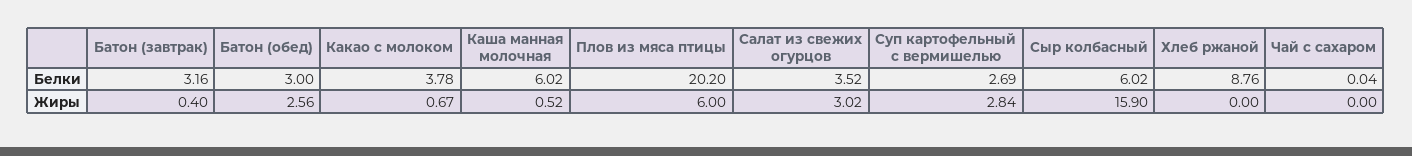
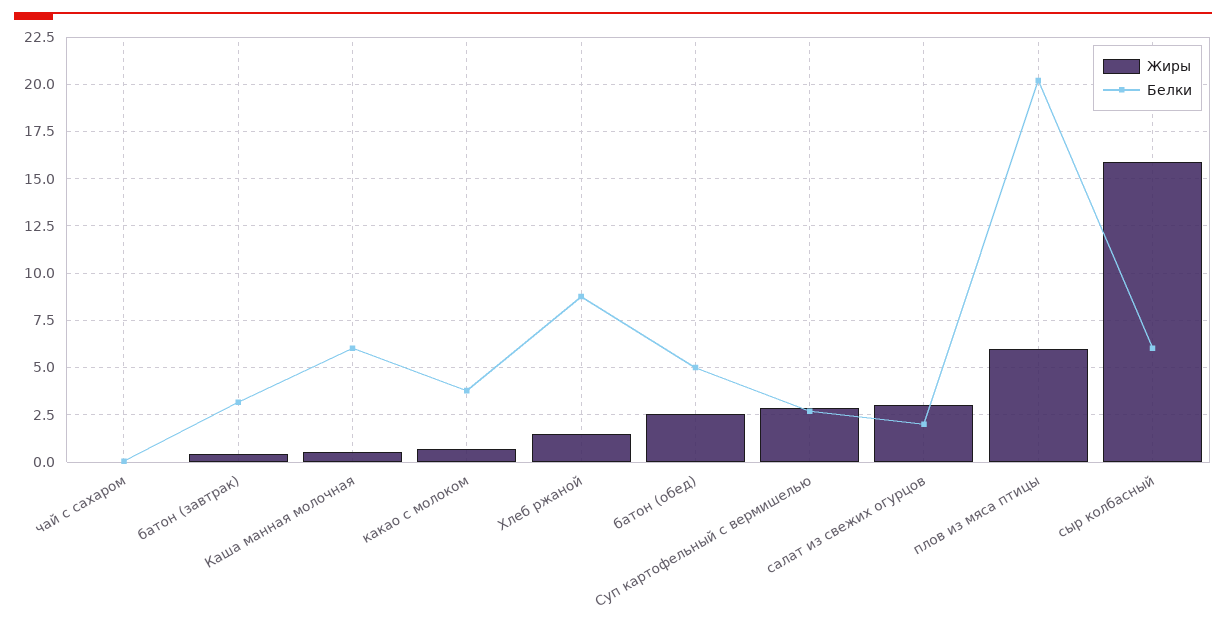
Белки, Батон (обед): 3 -> 5
Белки, Салат из свежих огурцов: 3.52 -> 2
Жиры, Хлеб ржаной: 0 -> 1.5

